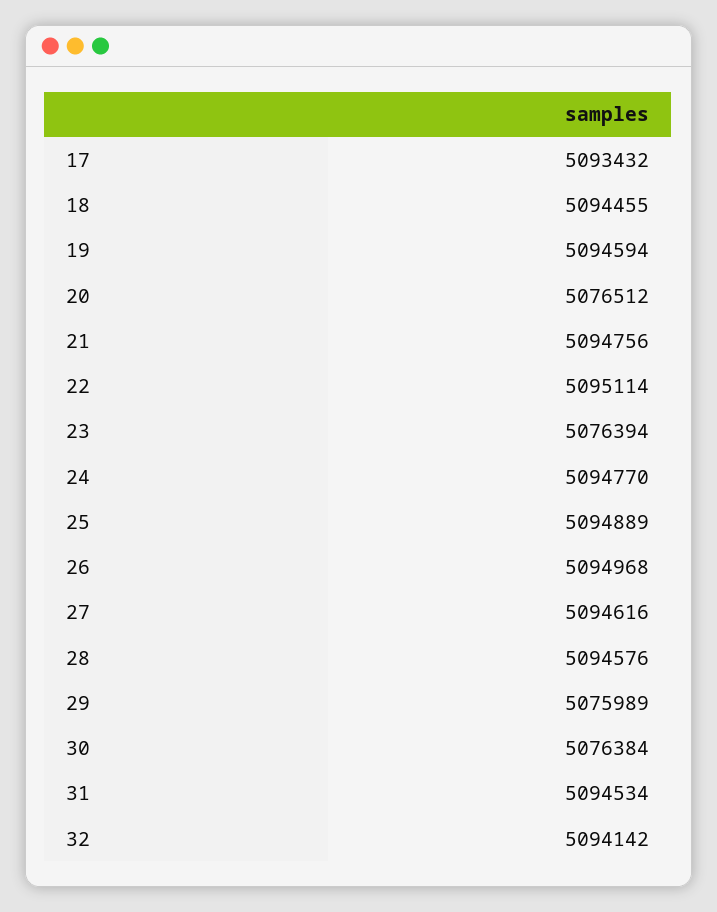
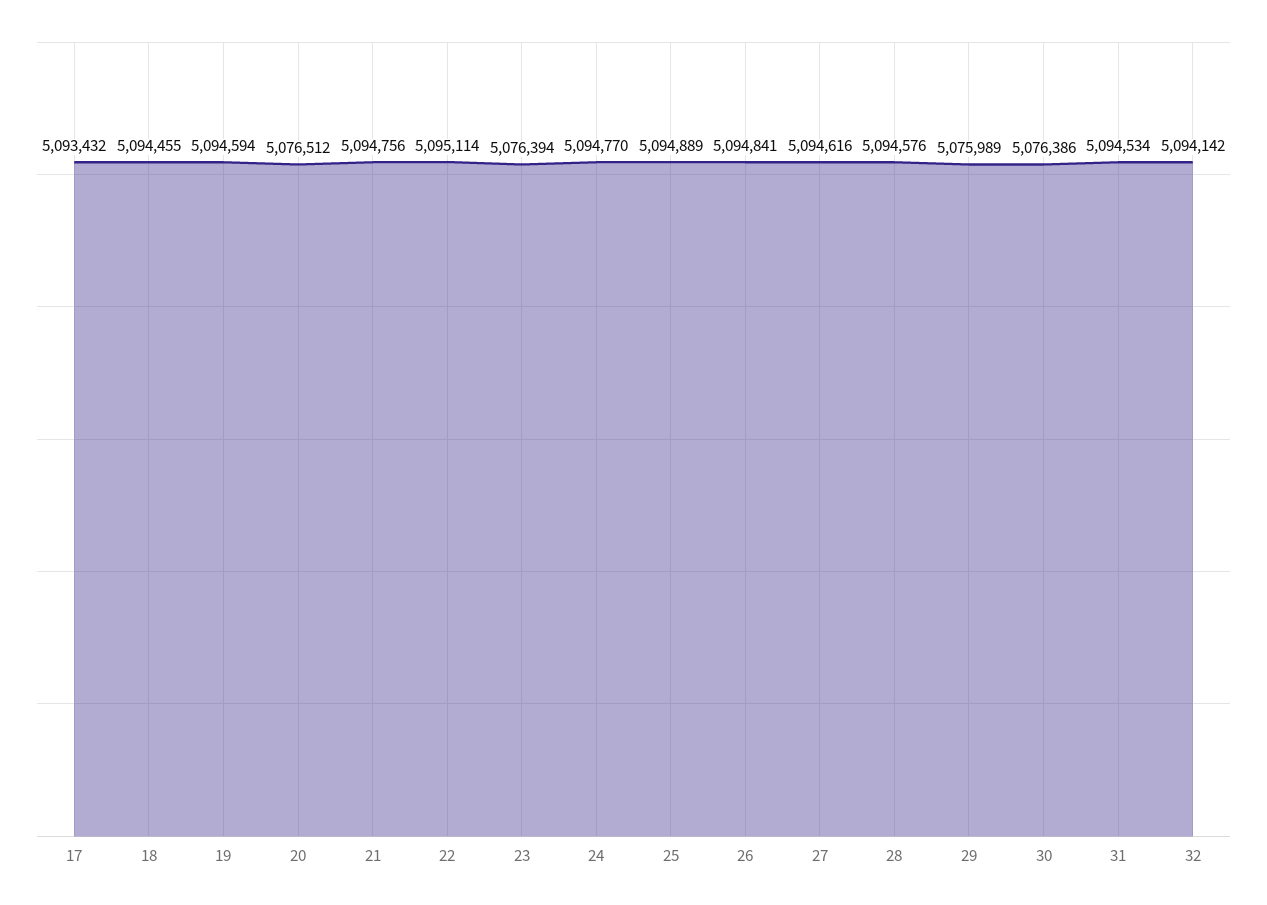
26: 5094968 -> 5094841
30: 5076384 -> 5076386

